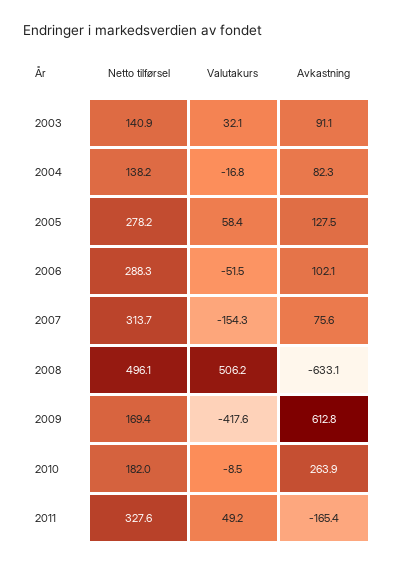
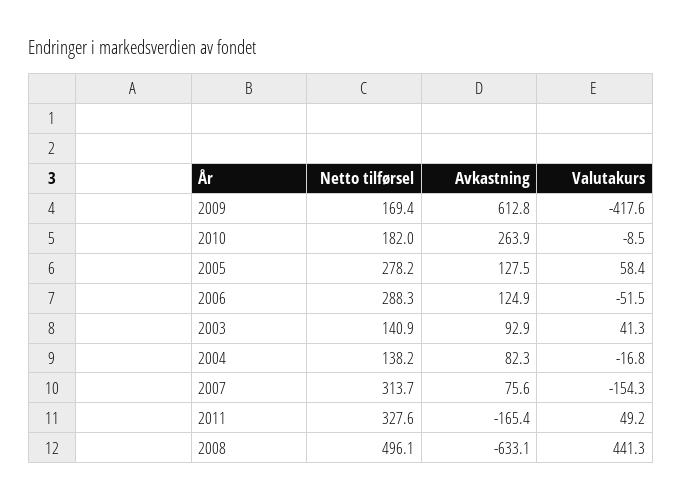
Valutakurs, 2003: 32.1 -> 41.3
Avkastning, 2003: 91.1 -> 92.9
Avkastning, 2006: 102.1 -> 124.9
Valutakurs, 2008: 506.2 -> 441.3

